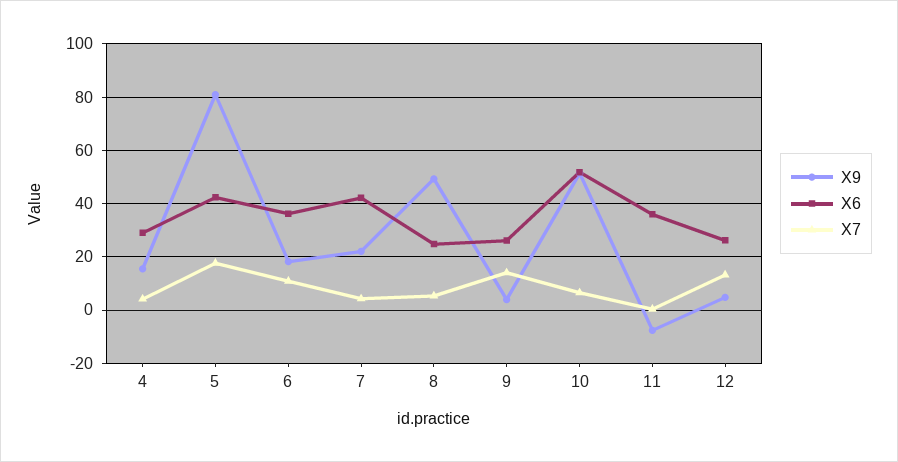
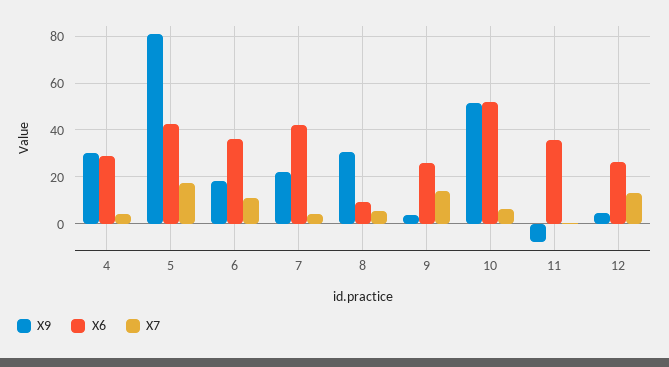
X9, 4: 15 -> 30
X9, 8: 50 -> 30
X6, 8: 25 -> 10

